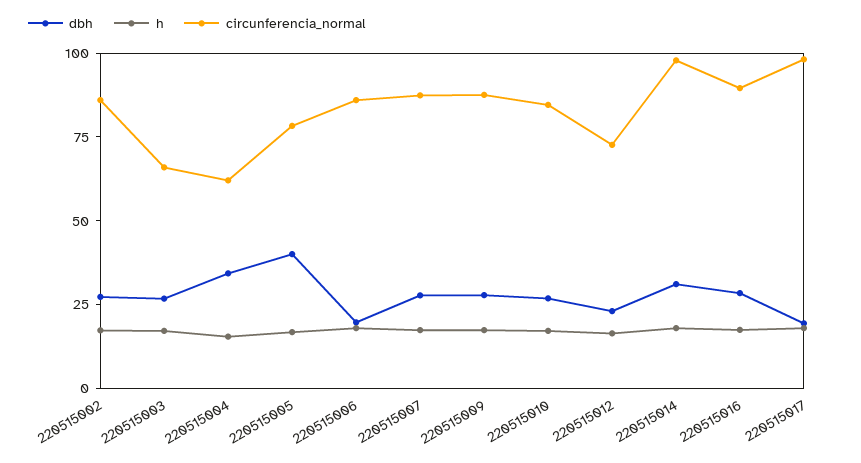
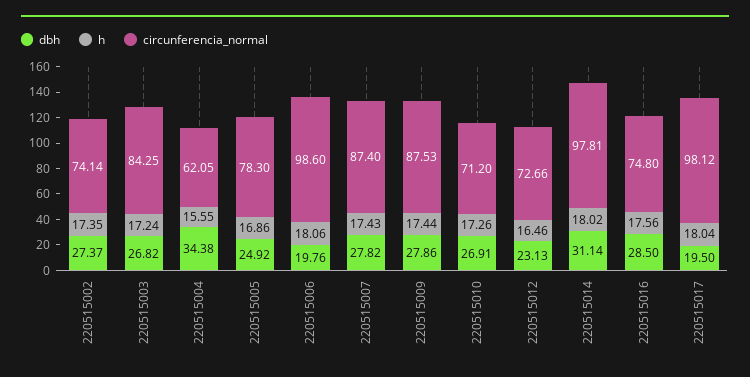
circunferencia_normal, 220515002: 85 -> 74.14
circunferencia_normal, 220515003: 65 -> 84.25
dbh, 220515005: 40 -> 24.92
circunferencia_normal, 220515006: 85 -> 98.6
circunferencia_normal, 220515010: 85 -> 71.2
circunferencia_normal, 220515016: 90 -> 74.8

